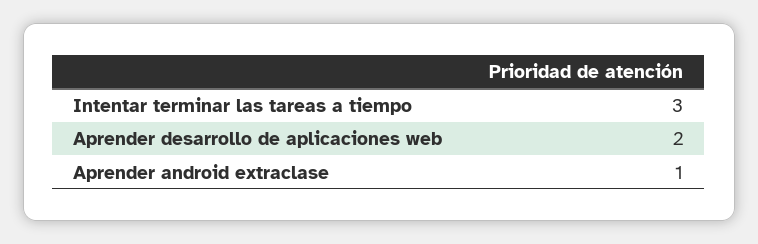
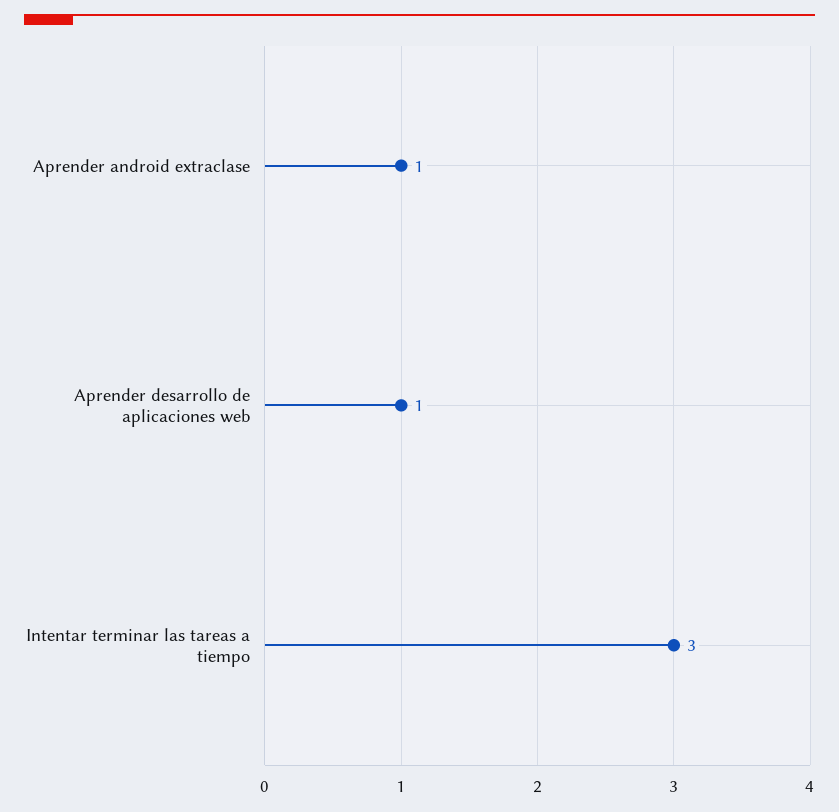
Aprender desarrollo de aplicaciones web: 2 -> 1

